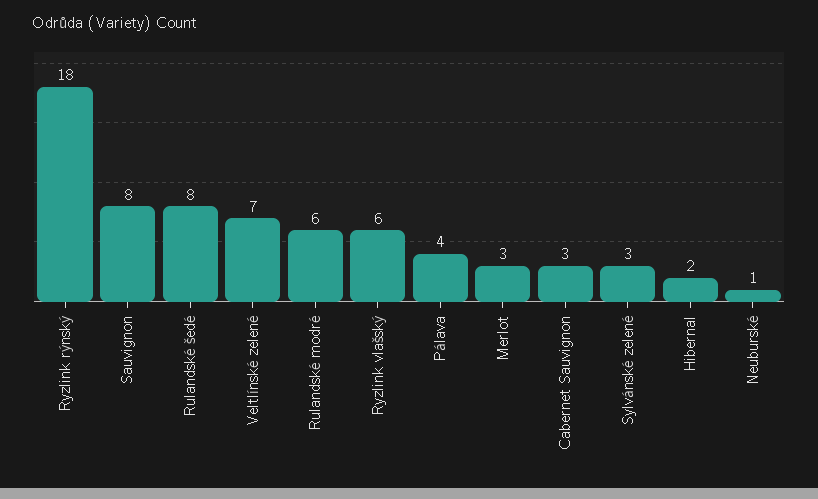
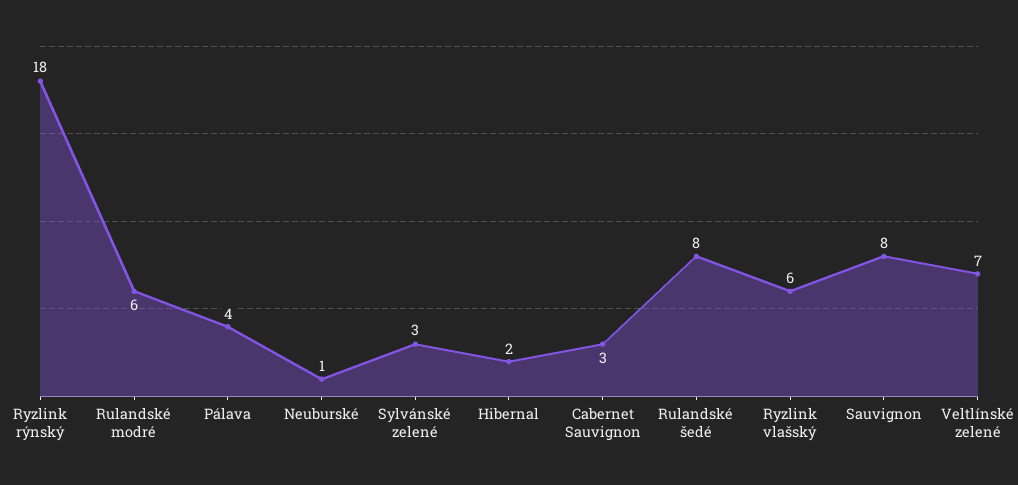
Merlot: 3 -> none

